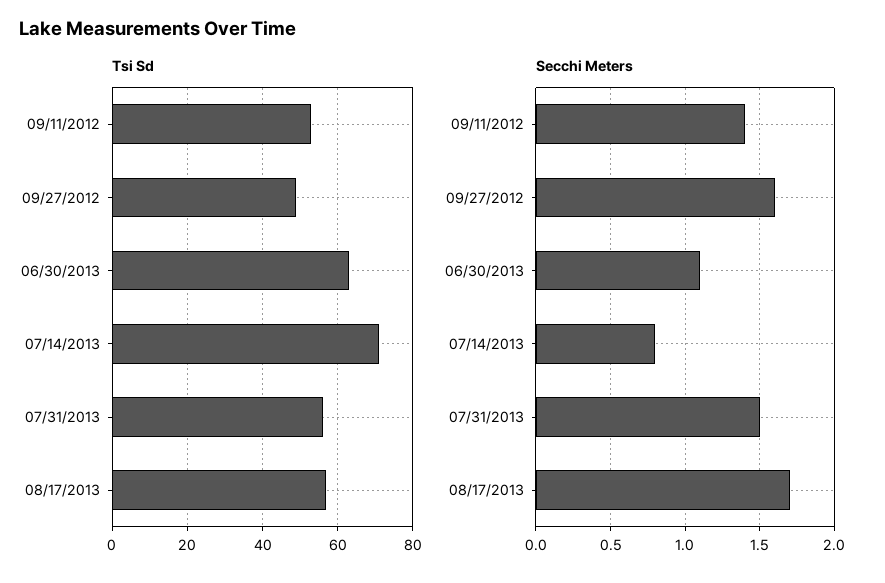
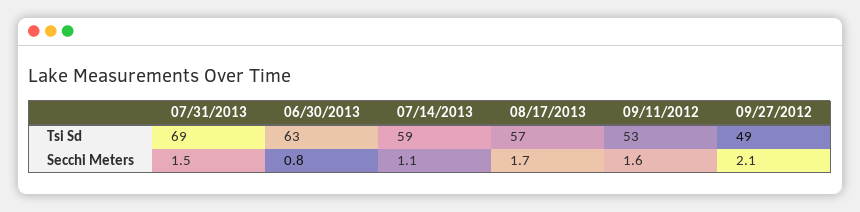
Tsi Sd, 07/14/2013: 70 -> 59
Tsi Sd, 07/31/2013: 55 -> 69
Secchi Meters, 09/11/2012: 1.4 -> 1.6
Secchi Meters, 09/27/2012: 1.6 -> 2.1
Secchi Meters, 06/30/2013: 1.1 -> 0.8
Secchi Meters, 07/14/2013: 0.8 -> 1.1

